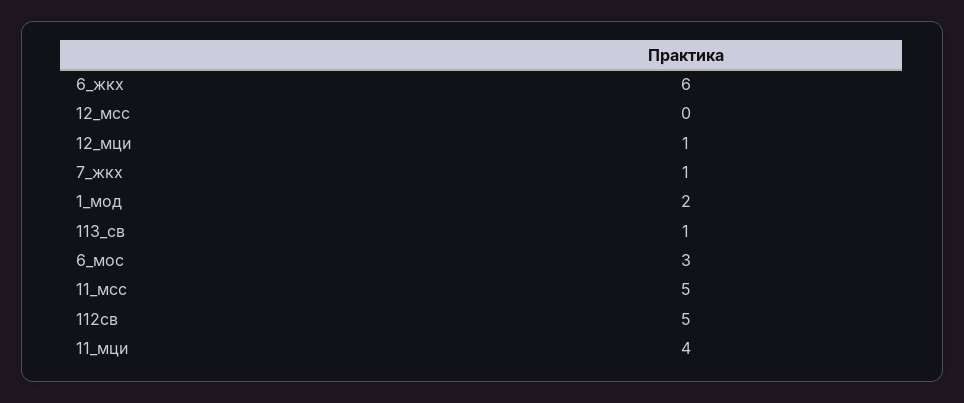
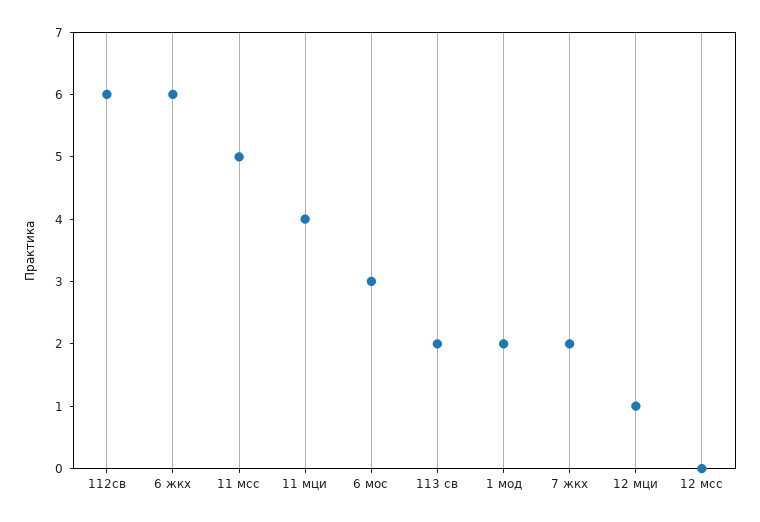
7_жкх: 1 -> 2
113_св: 1 -> 2
112св: 5 -> 6

